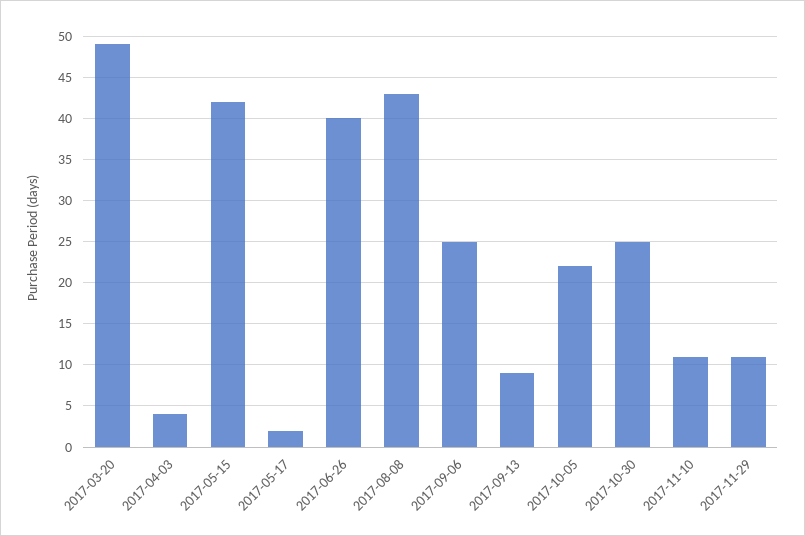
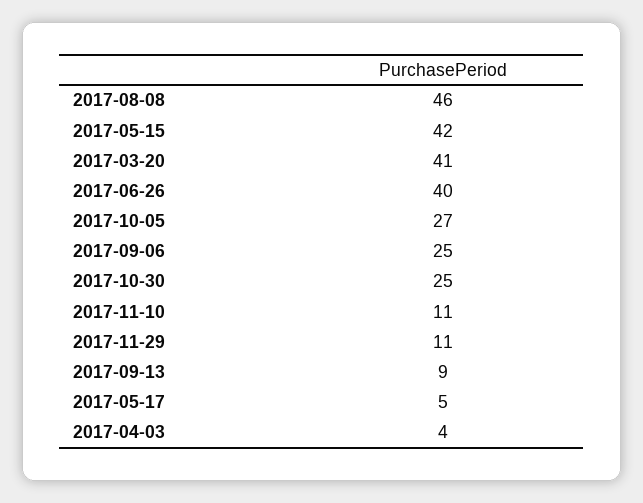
2017-03-20: 49 -> 41
2017-05-17: 2 -> 5
2017-08-08: 43 -> 46
2017-10-05: 22 -> 27

